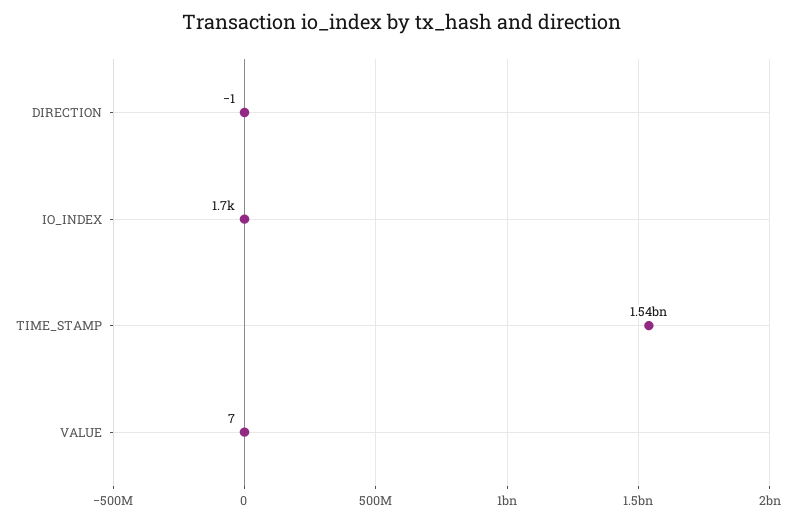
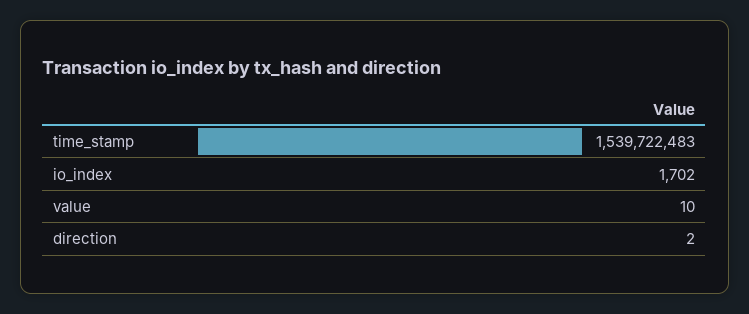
DIRECTION: -1 -> 2
VALUE: 7 -> 10

